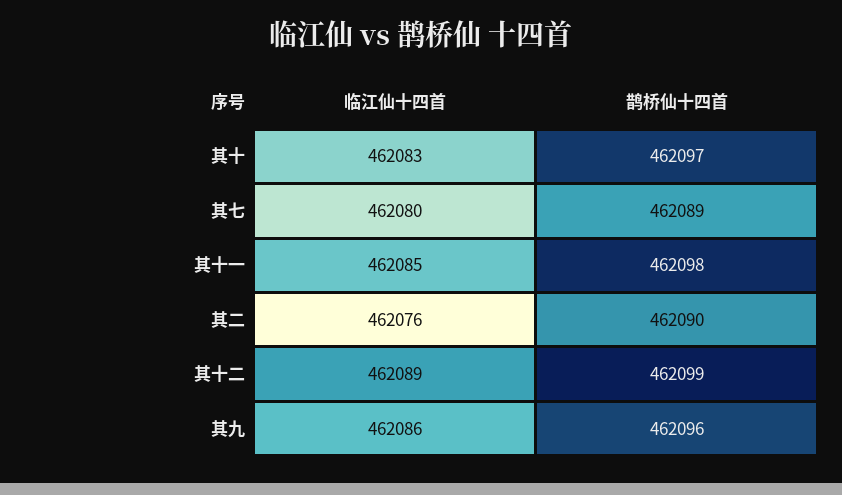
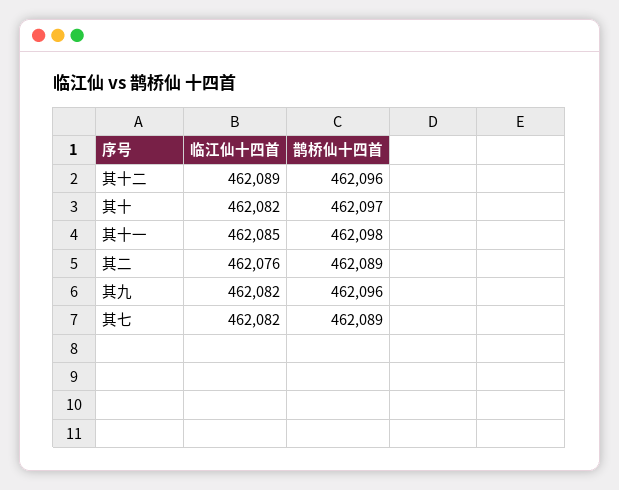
临江仙十四首, 其十: 462083 -> 462082
临江仙十四首, 其七: 462080 -> 462082
鹊桥仙十四首, 其二: 462090 -> 462089
鹊桥仙十四首, 其十二: 462099 -> 462096
临江仙十四首, 其九: 462086 -> 462082

